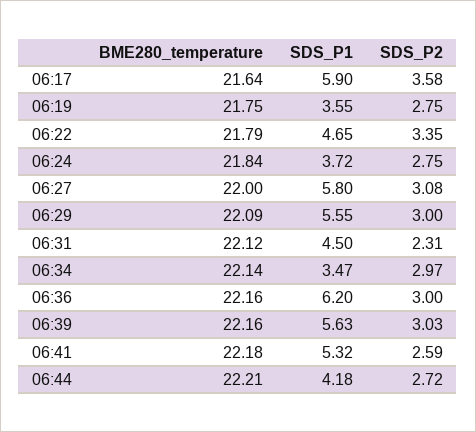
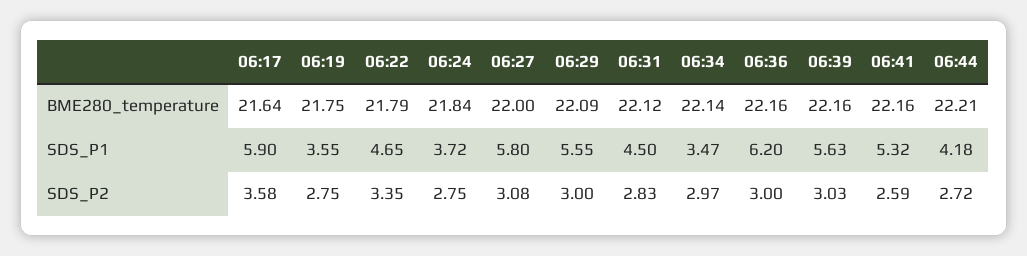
SDS_P2, 06:31: 2.31 -> 2.83
BME280_temperature, 06:41: 22.18 -> 22.16

